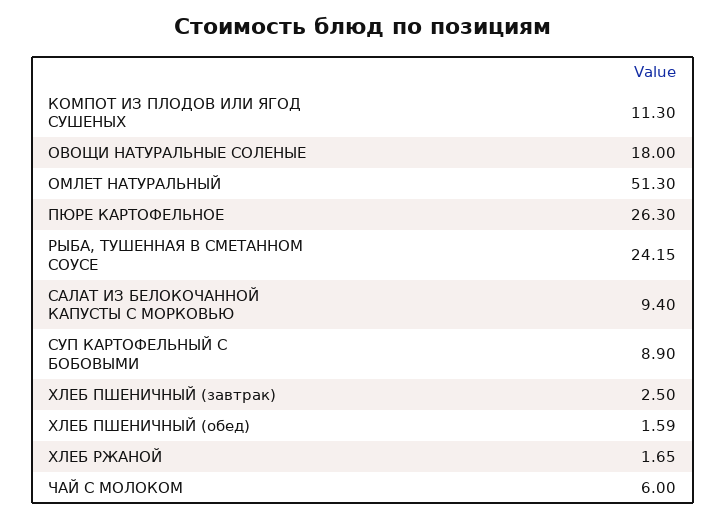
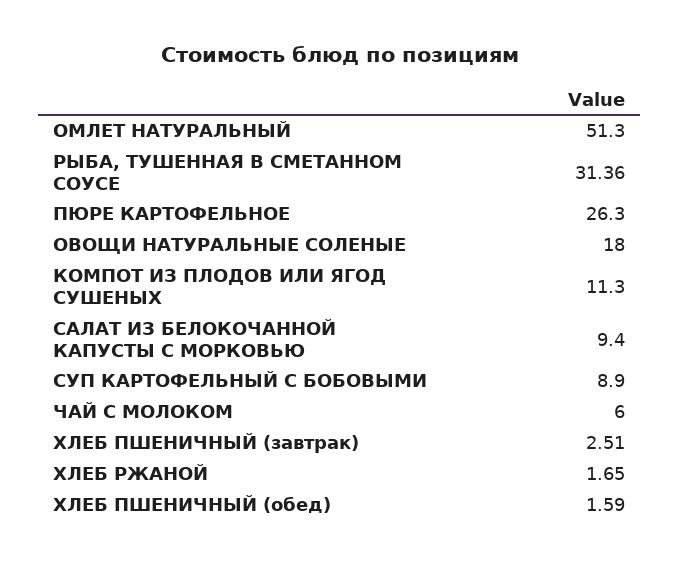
РЫБА, ТУШЕННАЯ В СМЕТАННОМ СОУСЕ: 24.15 -> 31.36
ХЛЕБ ПШЕНИЧНЫЙ (завтрак): 2.5 -> 2.51

